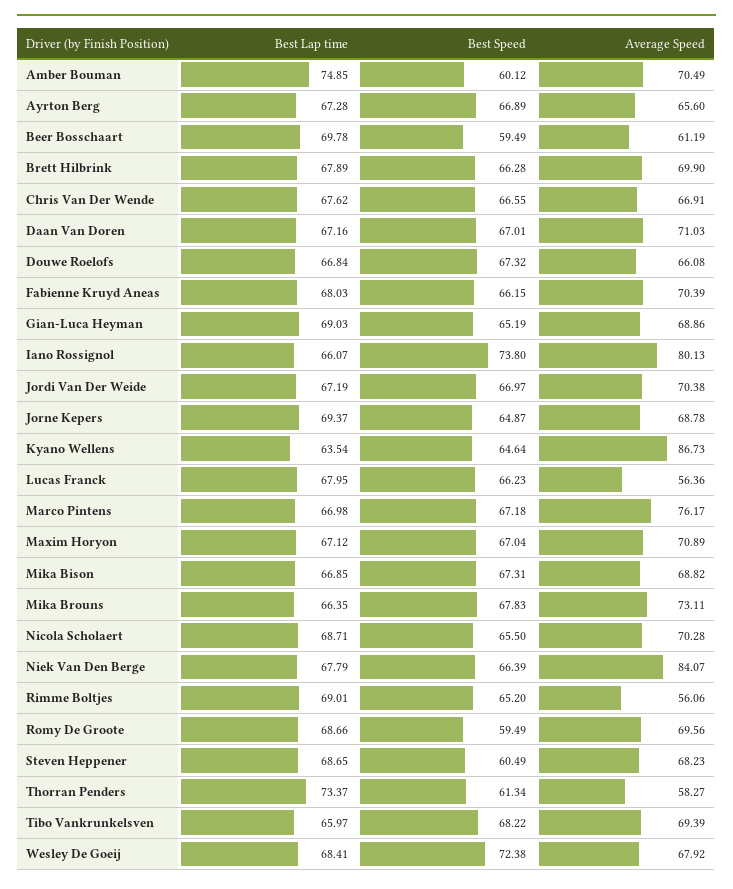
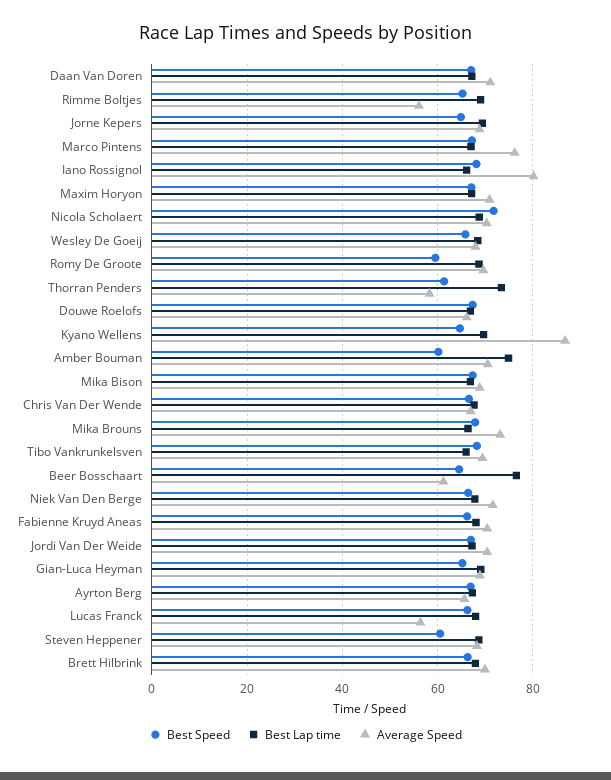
Best Lap time, Beer Bosschaart: 69.78 -> 76
Best Speed, Beer Bosschaart: 59.49 -> 64
Best Speed, Iano Rossignol: 73.8 -> 68
Best Lap time, Kyano Wellens: 63.54 -> 70
Best Speed, Nicola Scholaert: 65.5 -> 72
Average Speed, Niek Van Den Berge: 84.07 -> 72
Best Speed, Wesley De Goeij: 72.38 -> 66

